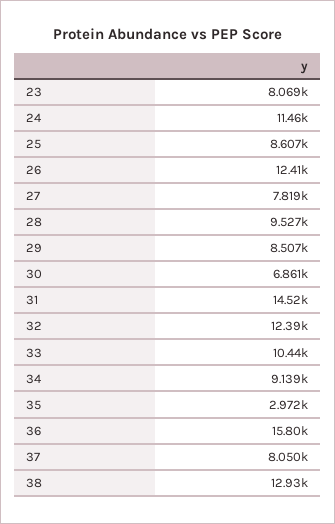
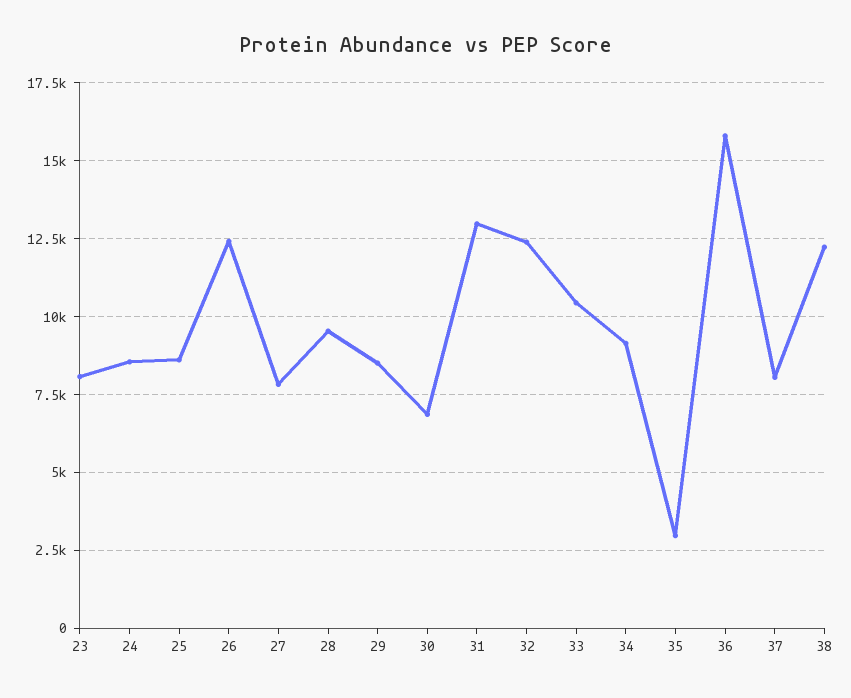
24: 11460 -> 8500
31: 14520 -> 13000
38: 12930 -> 12250

